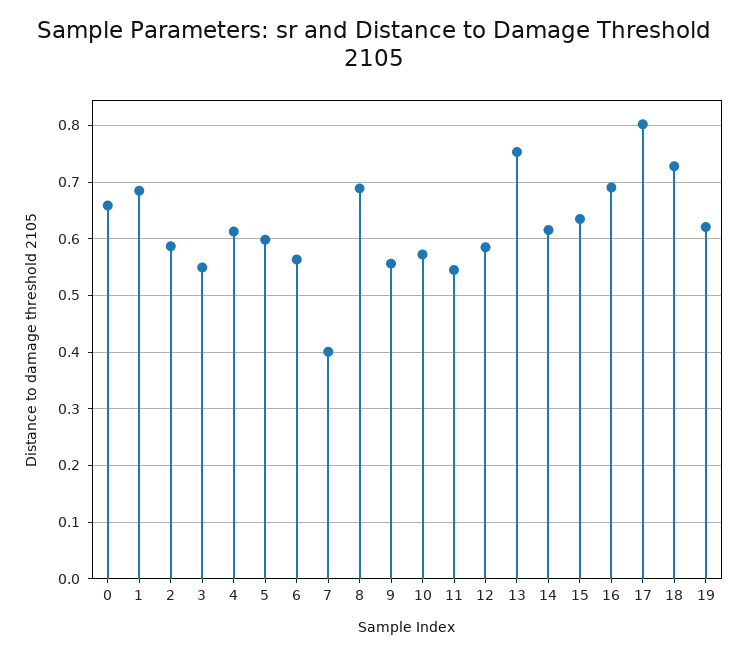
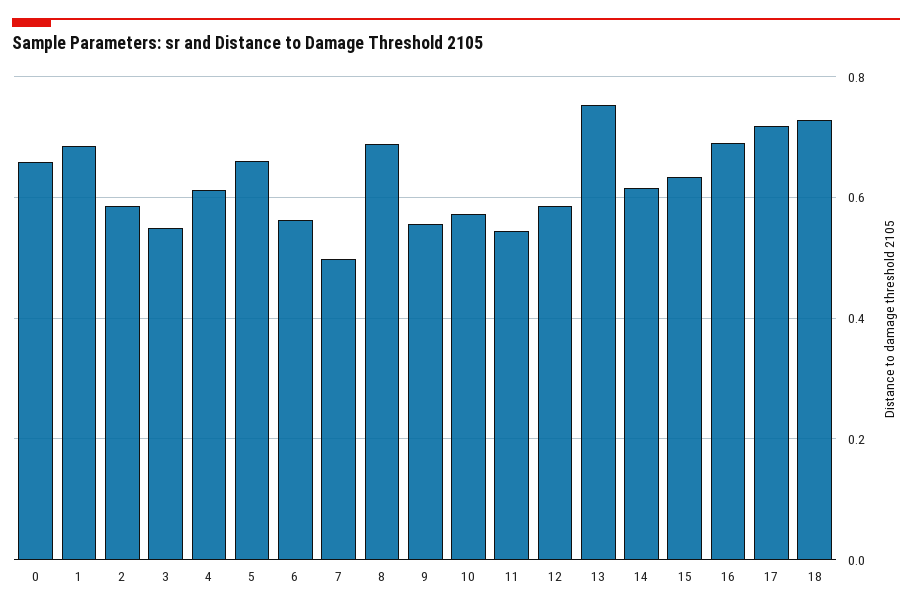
5: 0.6 -> 0.66
7: 0.4 -> 0.5
17: 0.8 -> 0.72
19: 0.62 -> none

